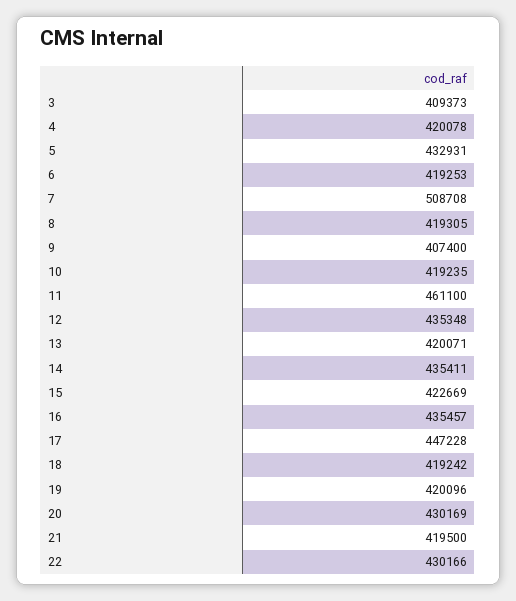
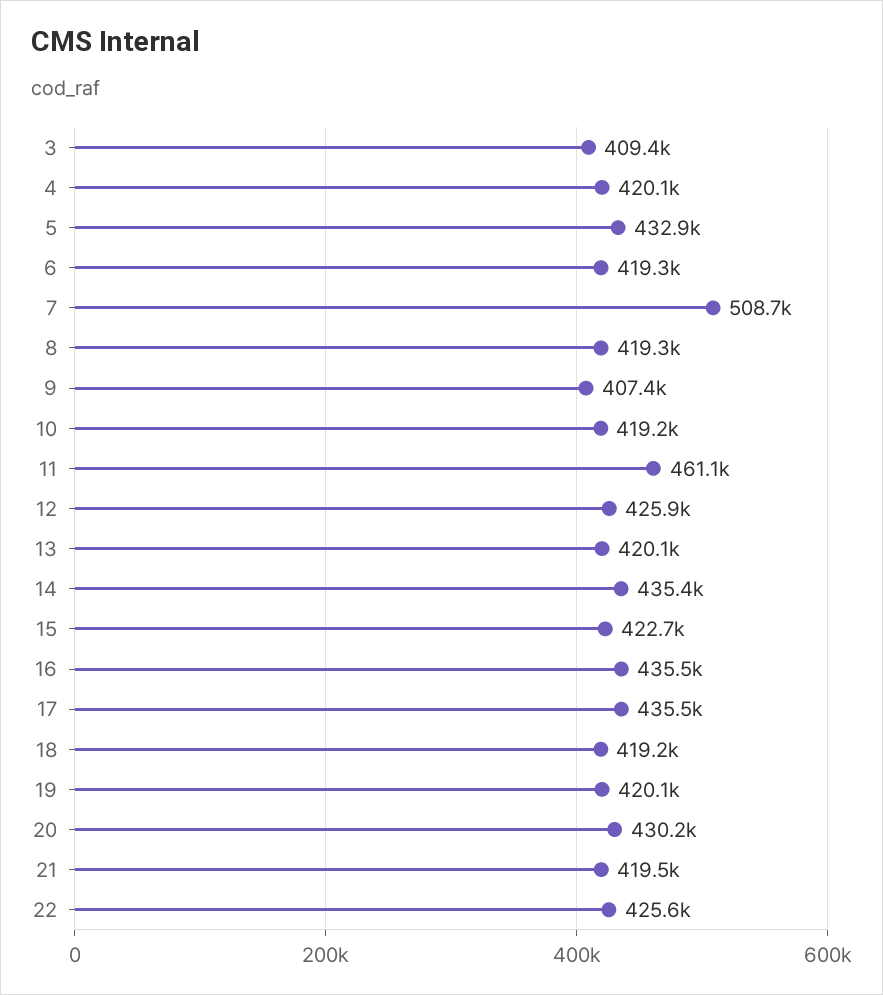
12: 435348 -> 425900
17: 447228 -> 435500
22: 430166 -> 425600

